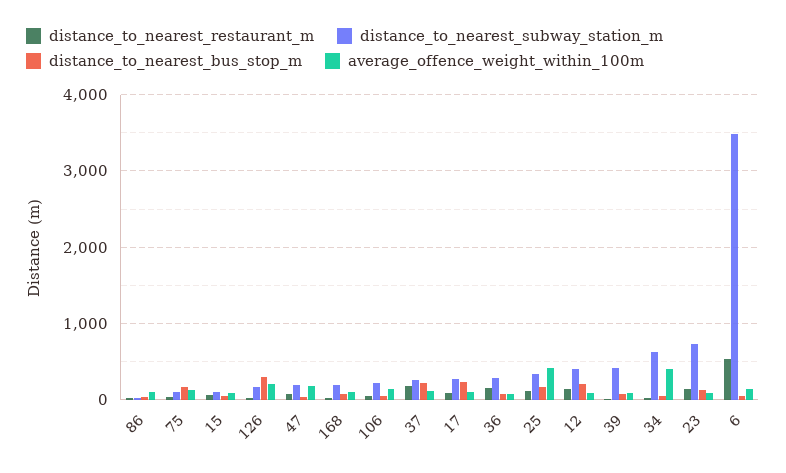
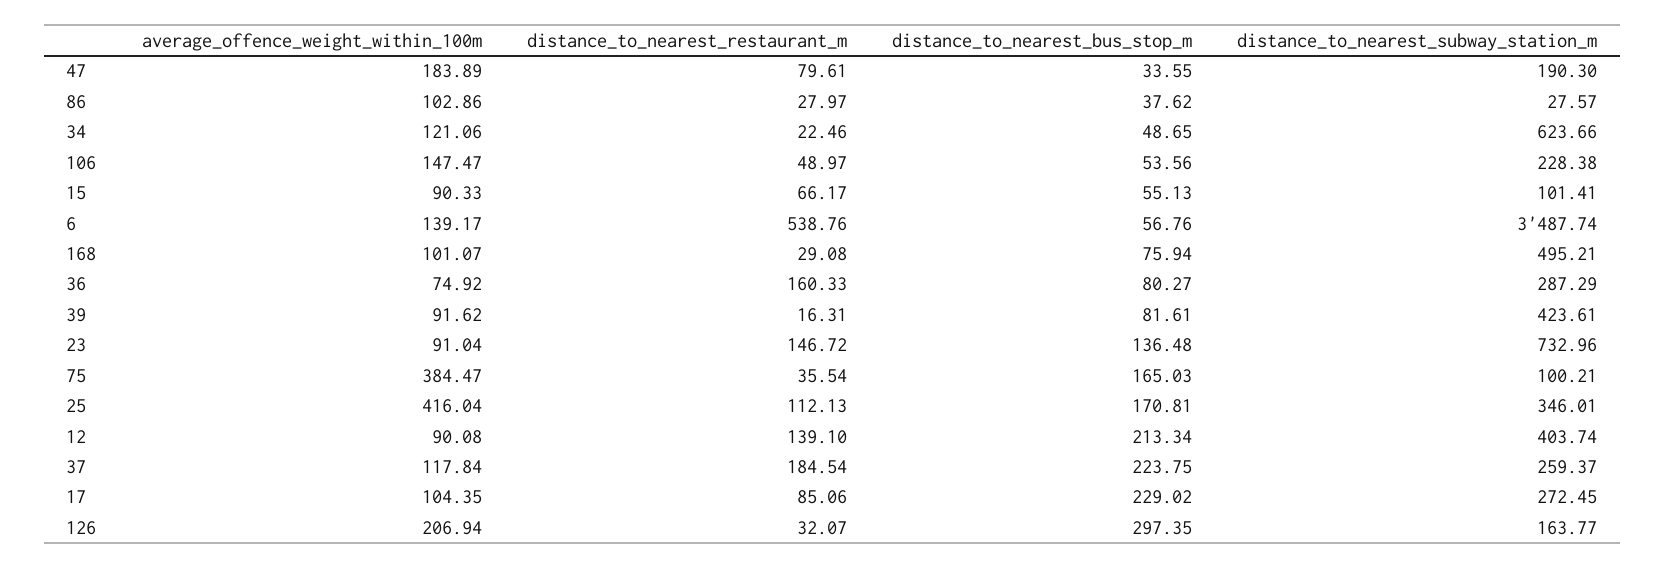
average_offence_weight_within_100m, 75: 100 -> 384.47
distance_to_nearest_subway_station_m, 168: 200 -> 495.21
average_offence_weight_within_100m, 34: 400 -> 121.06

